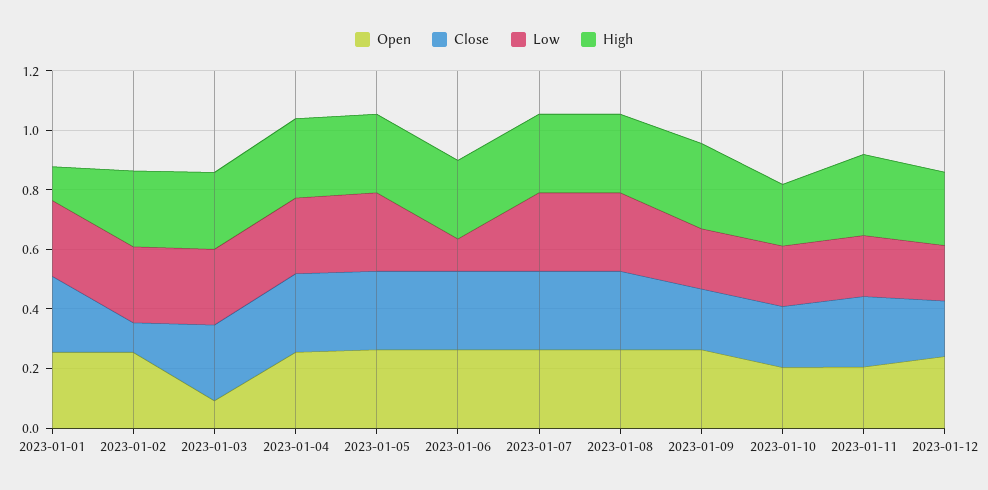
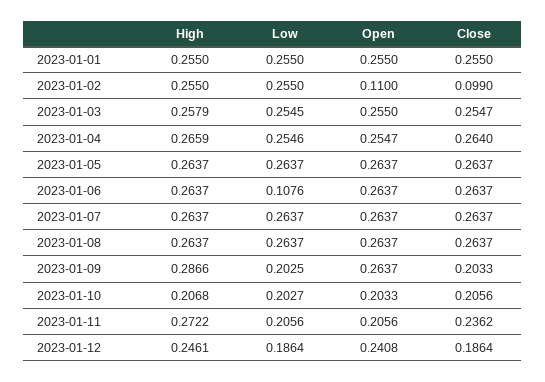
High, 2023-01-01: 0.1 -> 0.255
Open, 2023-01-02: 0.25 -> 0.11
Open, 2023-01-03: 0.1 -> 0.255

